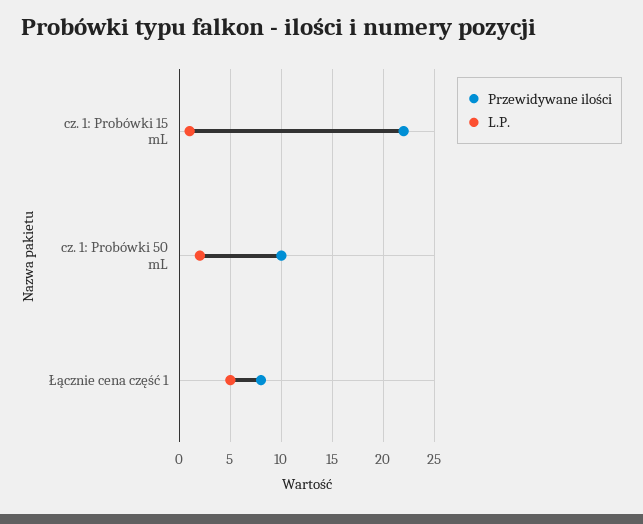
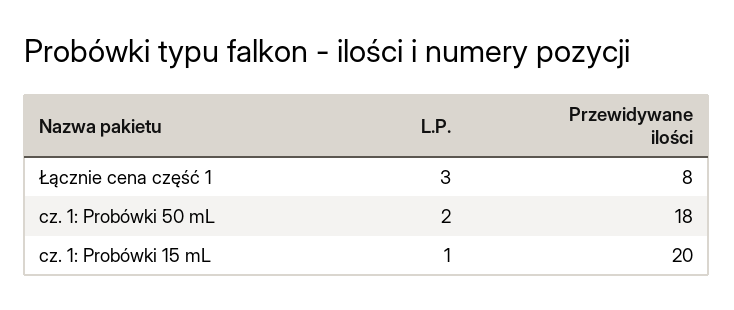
Przewidywane ilości, cz. 1: Probówki 15 mL: 22 -> 20
Przewidywane ilości, cz. 1: Probówki 50 mL: 10 -> 18
L.P., Łącznie cena część 1: 5 -> 3

